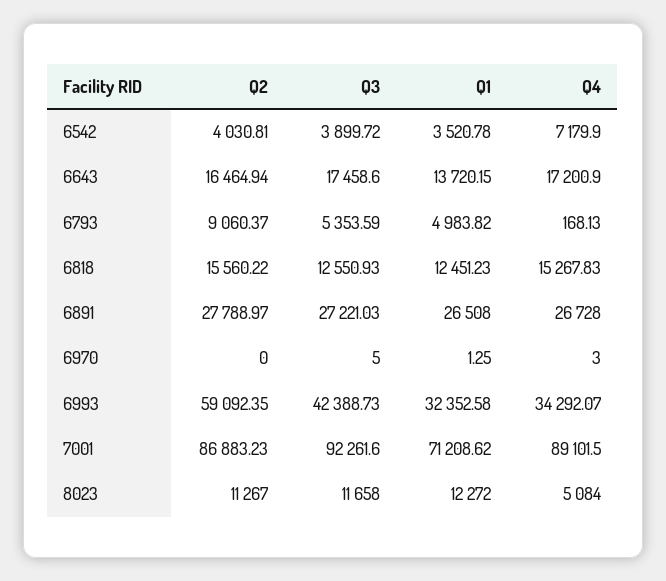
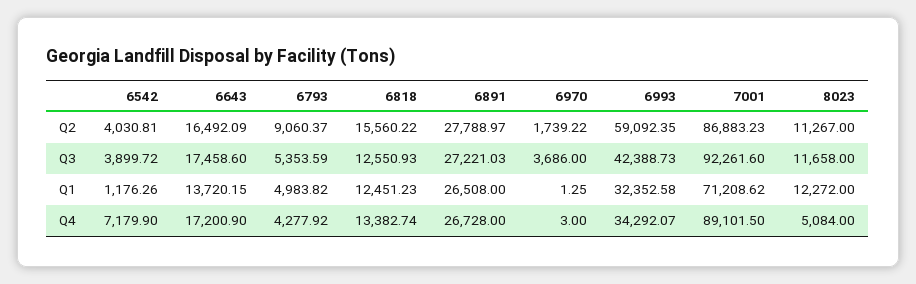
Q1, 6542: 3520.78 -> 1176.26
Q2, 6643: 16464.94 -> 16492.09
Q4, 6793: 168.13 -> 4277.92
Q4, 6818: 15267.83 -> 13382.74
Q2, 6970: 0 -> 1739.22
Q3, 6970: 5 -> 3686

